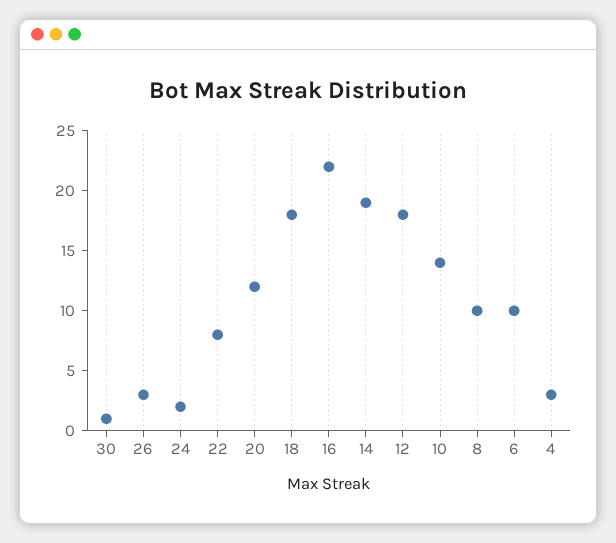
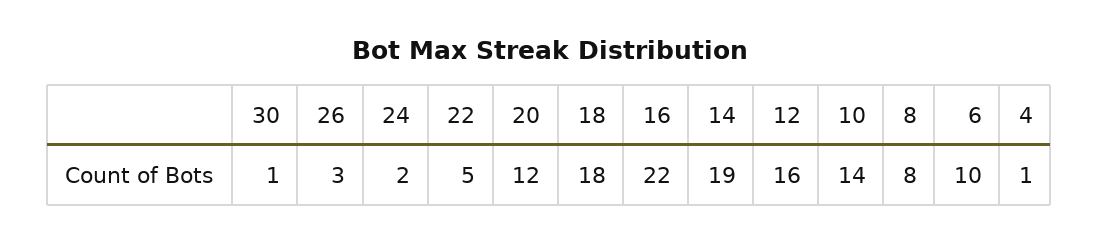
22: 8 -> 5
12: 18 -> 16
8: 10 -> 8
4: 3 -> 1

